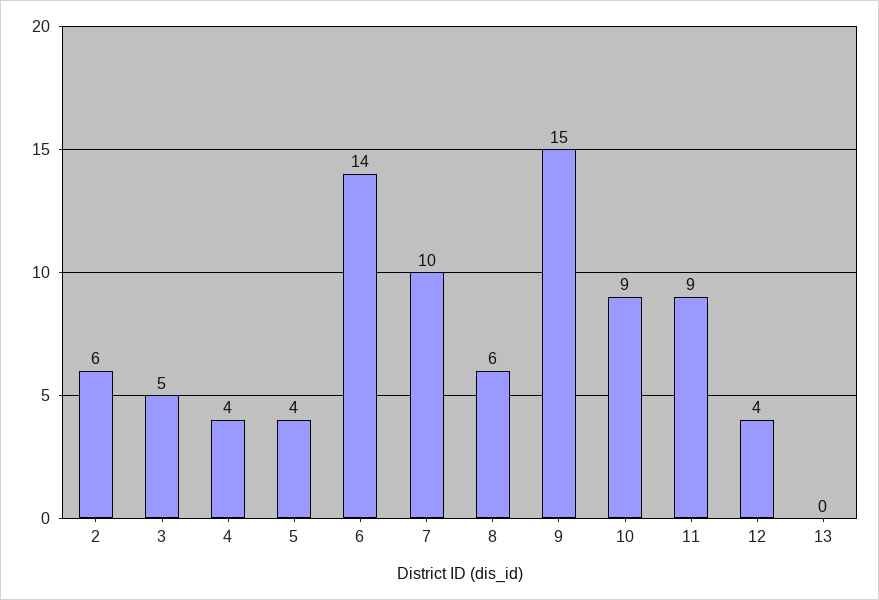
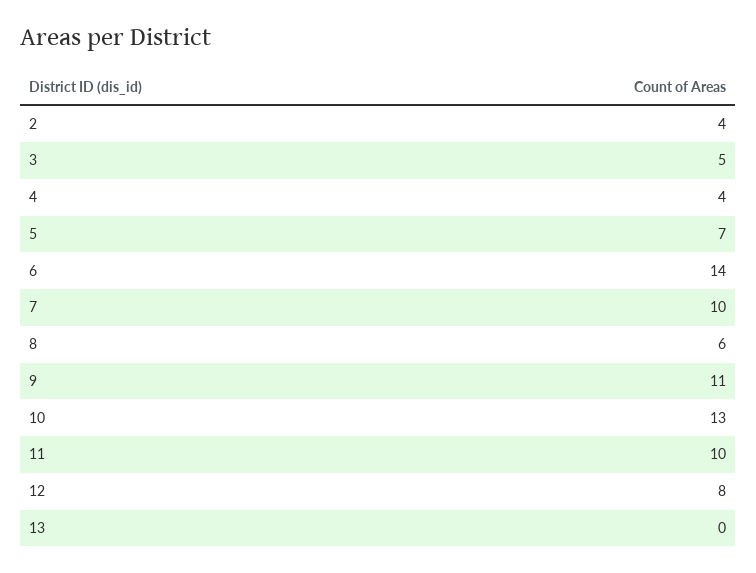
2: 6 -> 4
5: 4 -> 7
9: 15 -> 11
10: 9 -> 13
11: 9 -> 10
12: 4 -> 8

